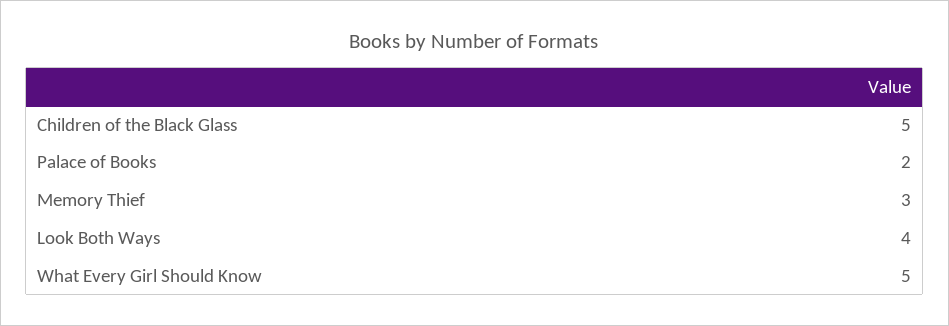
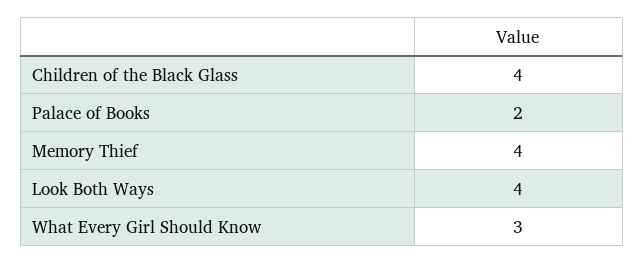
Children of the Black Glass: 5 -> 4
Memory Thief: 3 -> 4
What Every Girl Should Know: 5 -> 3

